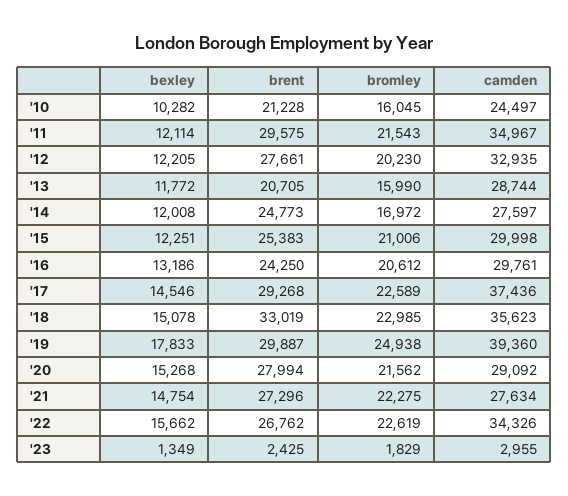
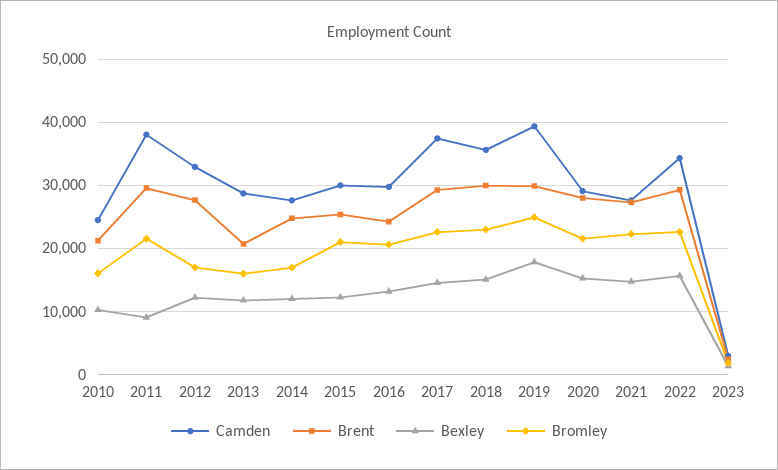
bexley, '11: 12114 -> 9000
camden, '11: 34967 -> 38000
bromley, '12: 20230 -> 17000
brent, '18: 33019 -> 30000
brent, '22: 26762 -> 29000

